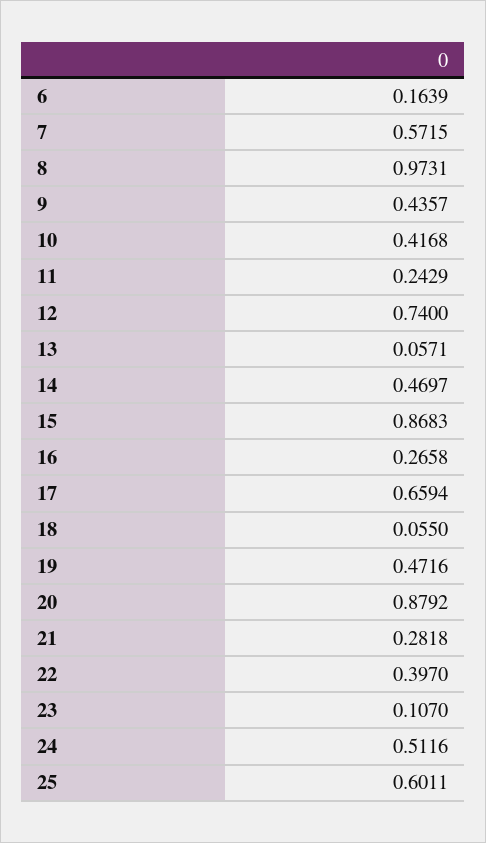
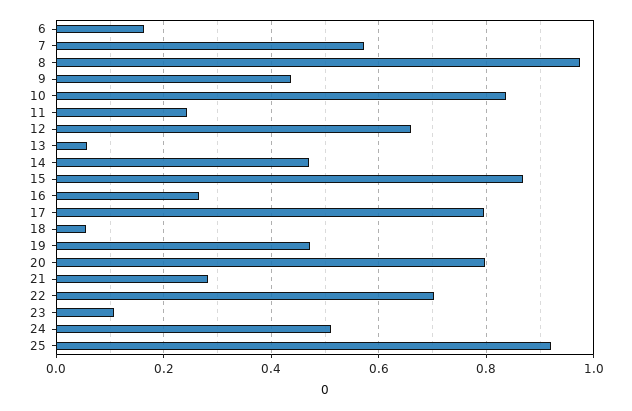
10: 0.4168 -> 0.84
12: 0.74 -> 0.66
17: 0.6594 -> 0.8
20: 0.8792 -> 0.8
22: 0.397 -> 0.7
25: 0.6011 -> 0.92

